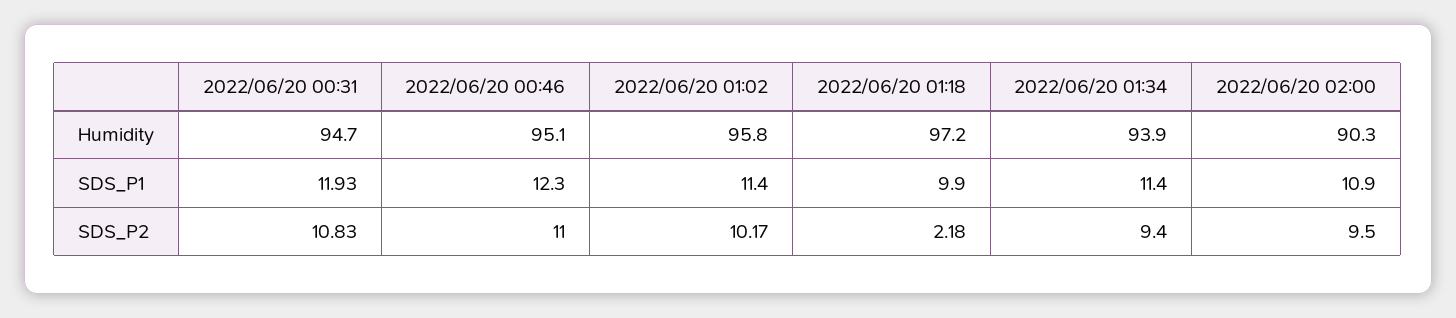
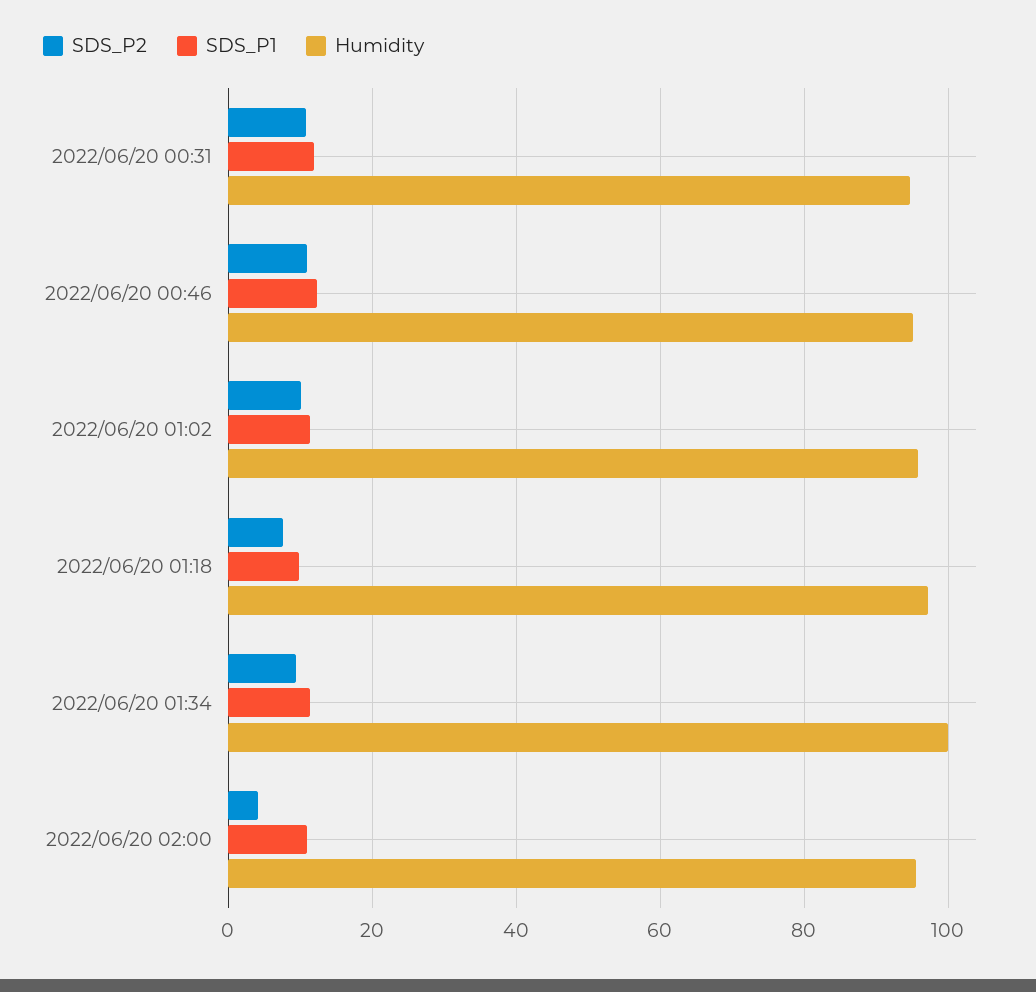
Humidity, 2022/06/20 01:34: 93.9 -> 100
Humidity, 2022/06/20 02:00: 90.3 -> 96
SDS_P2, 2022/06/20 01:18: 2.18 -> 8
SDS_P2, 2022/06/20 02:00: 9.5 -> 4

